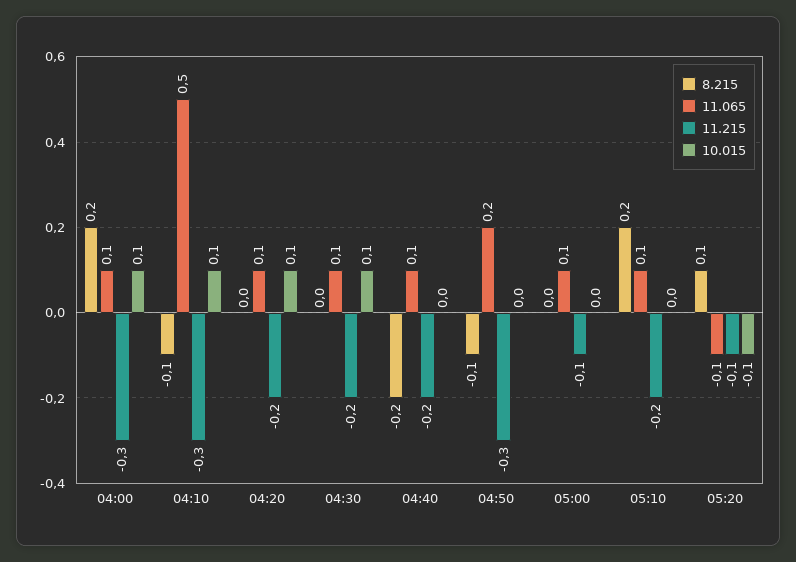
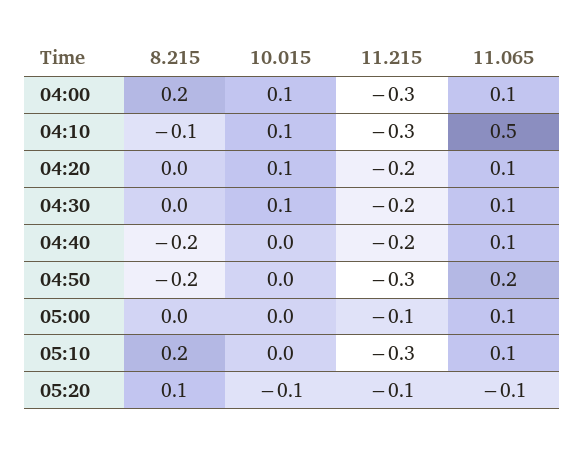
8.215, 04:50: -0.1 -> -0.2
11.215, 05:10: -0.2 -> -0.3

